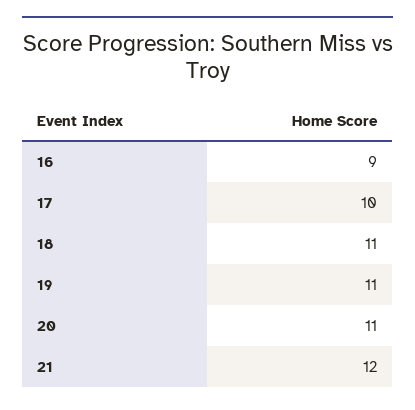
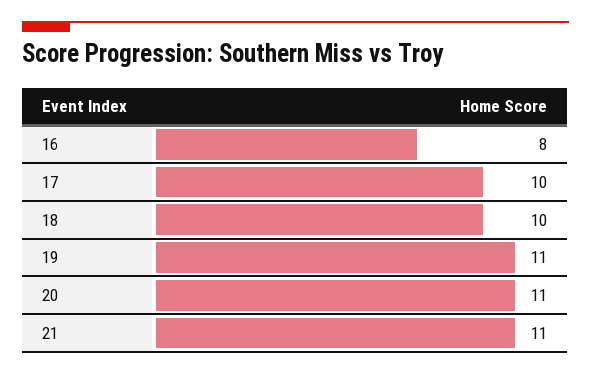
16: 9 -> 8
18: 11 -> 10
21: 12 -> 11

